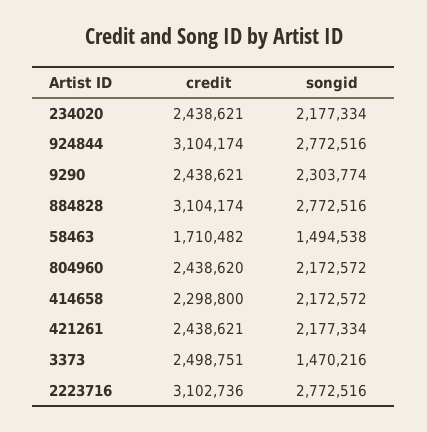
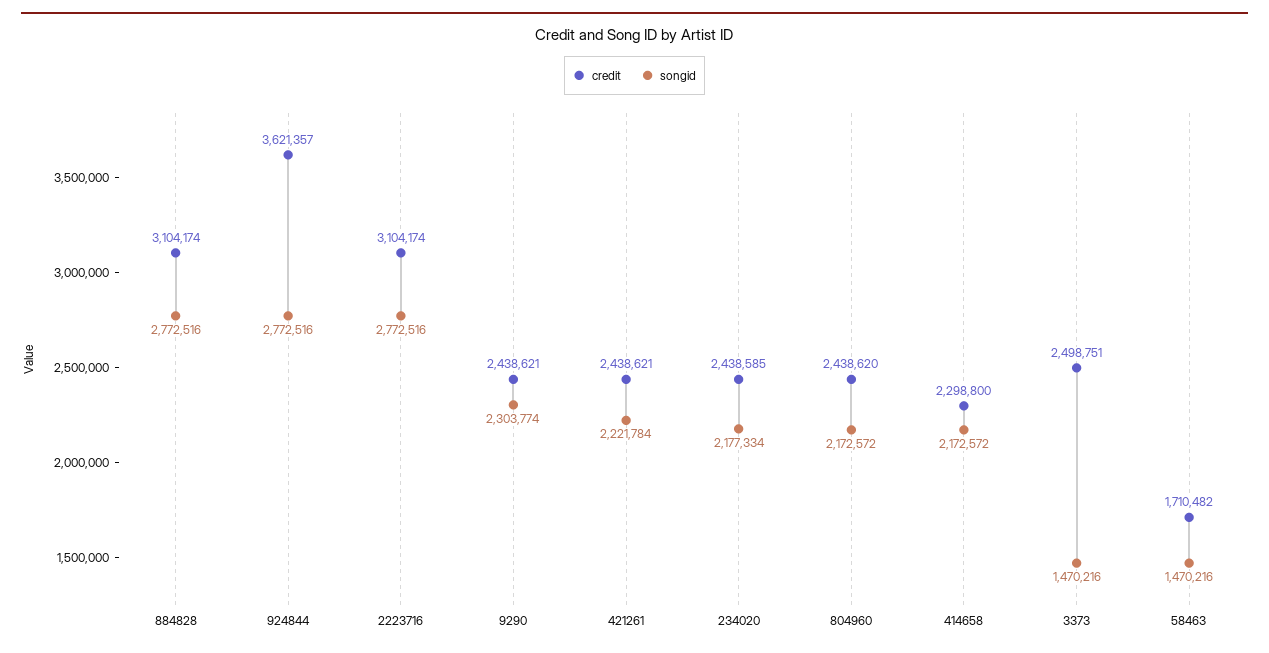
credit, 234020: 2438621 -> 2438585
credit, 924844: 3104174 -> 3621357
songid, 58463: 1494538 -> 1470216
songid, 421261: 2177334 -> 2221784
credit, 2223716: 3102736 -> 3104174

